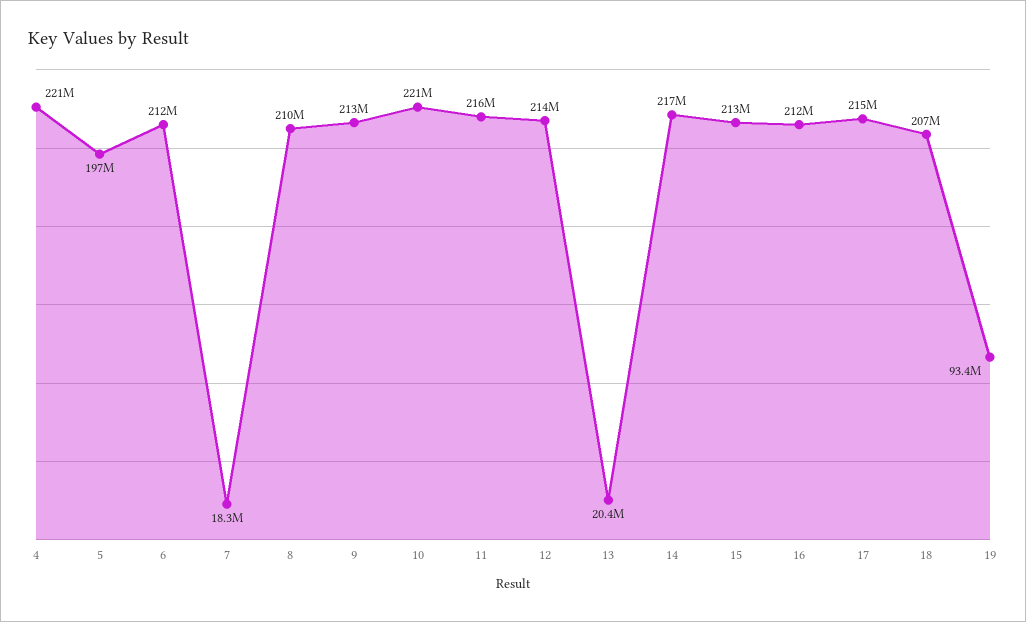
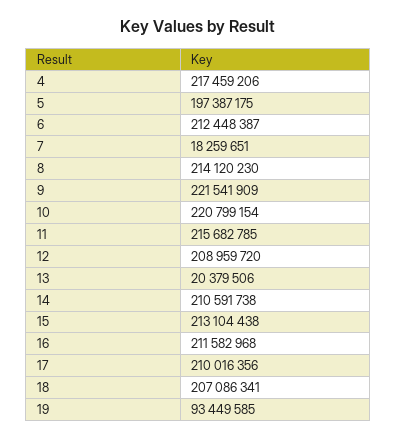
4: 221000000 -> 217459206
8: 210000000 -> 214120230
9: 213000000 -> 221541909
12: 214000000 -> 208959720
14: 217000000 -> 210591738
17: 215000000 -> 210016356

